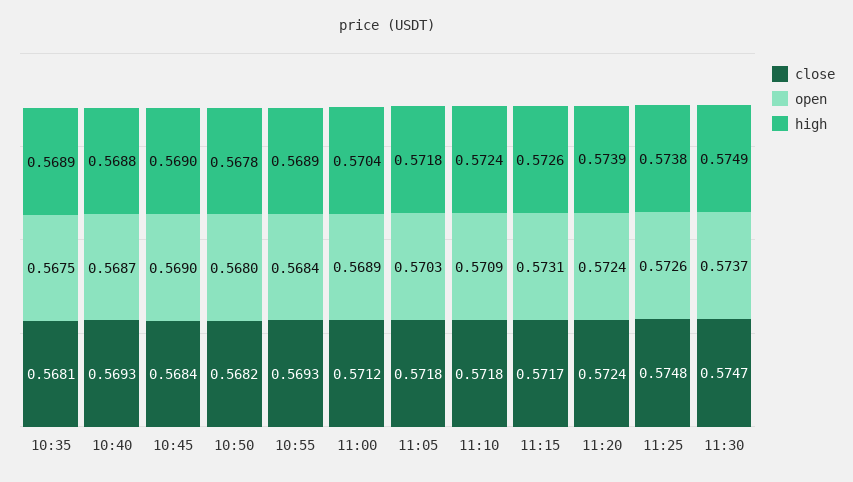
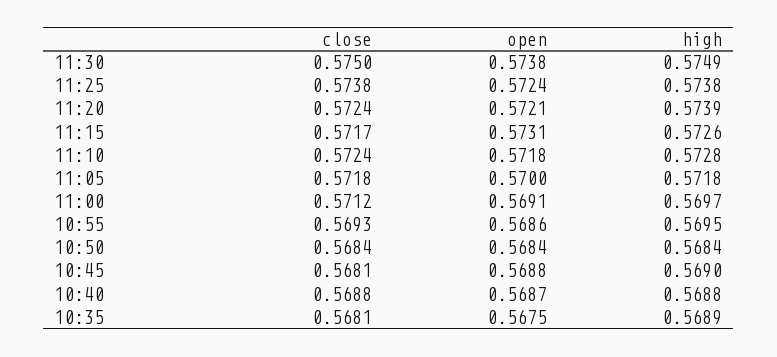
close, 10:40: 0.5693 -> 0.5688
close, 10:45: 0.5684 -> 0.5681
open, 10:45: 0.569 -> 0.5688
close, 10:50: 0.5682 -> 0.5684
open, 10:50: 0.568 -> 0.5684
high, 10:50: 0.5678 -> 0.5684
open, 10:55: 0.5684 -> 0.5686
high, 10:55: 0.5689 -> 0.5695
open, 11:00: 0.5689 -> 0.5691
high, 11:00: 0.5704 -> 0.5697
open, 11:05: 0.5703 -> 0.57
close, 11:10: 0.5718 -> 0.5724
open, 11:10: 0.5709 -> 0.5718
high, 11:10: 0.5724 -> 0.5728
open, 11:20: 0.5724 -> 0.5721
close, 11:25: 0.5748 -> 0.5738
open, 11:25: 0.5726 -> 0.5724
close, 11:30: 0.5747 -> 0.575
open, 11:30: 0.5737 -> 0.5738

